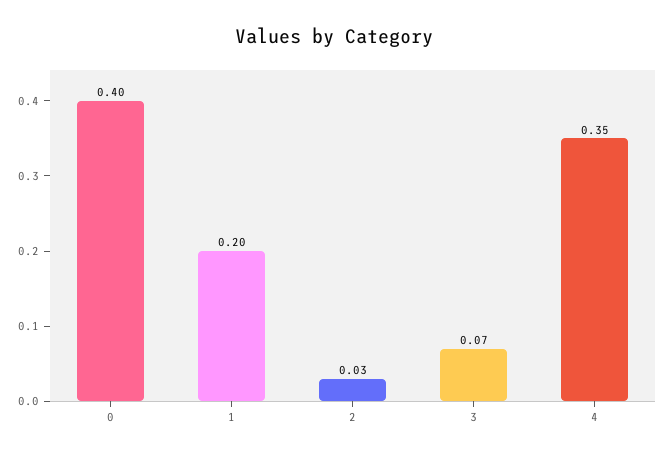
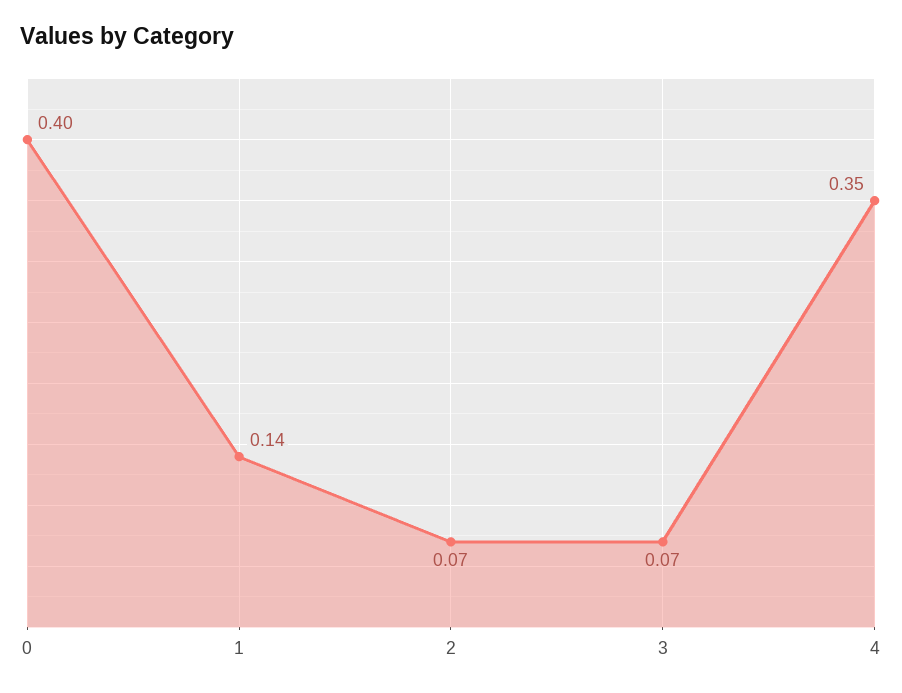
1: 0.2 -> 0.14
2: 0.03 -> 0.07

